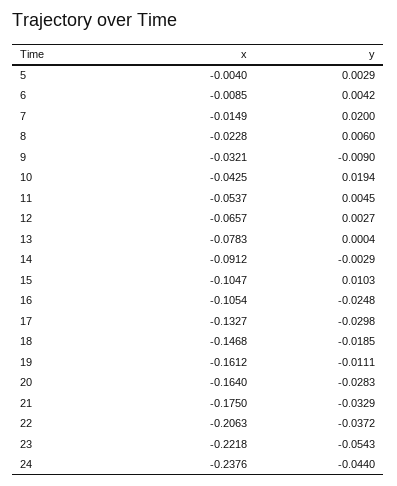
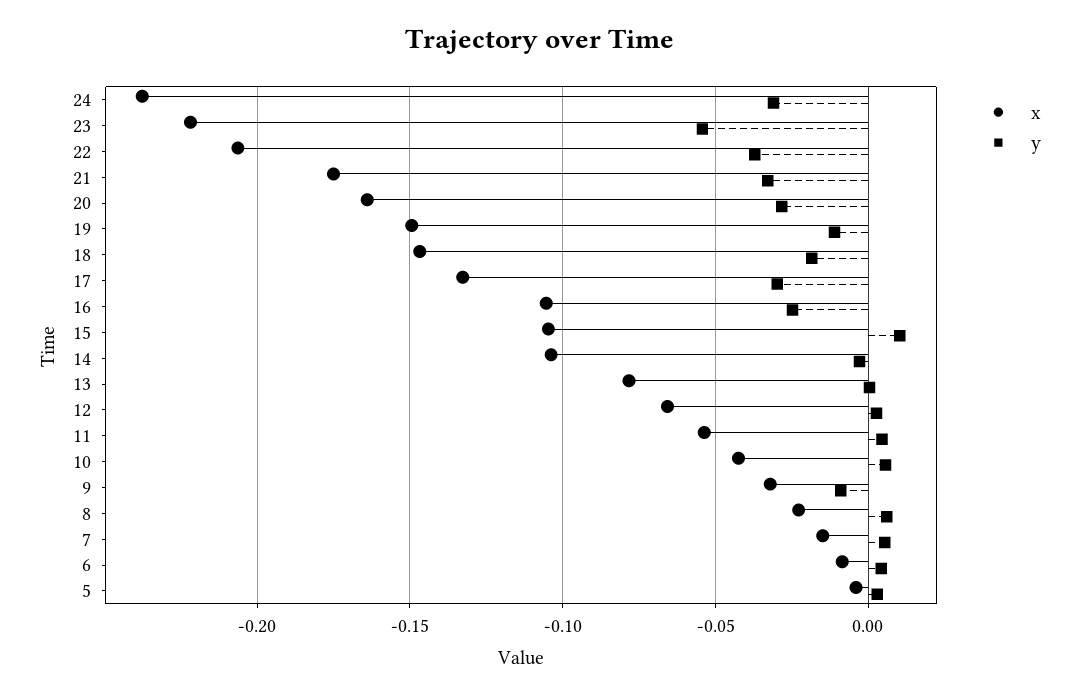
y, 7: 0.02 -> 0.005
y, 10: 0.0194 -> 0.005
x, 14: -0.0912 -> -0.105
x, 19: -0.1612 -> -0.15
y, 24: -0.044 -> -0.03

